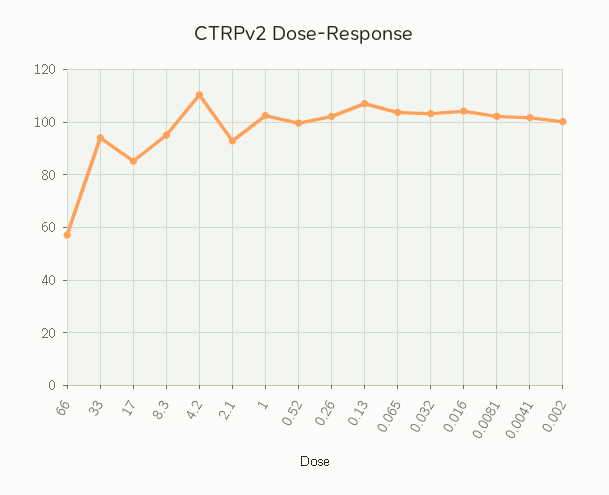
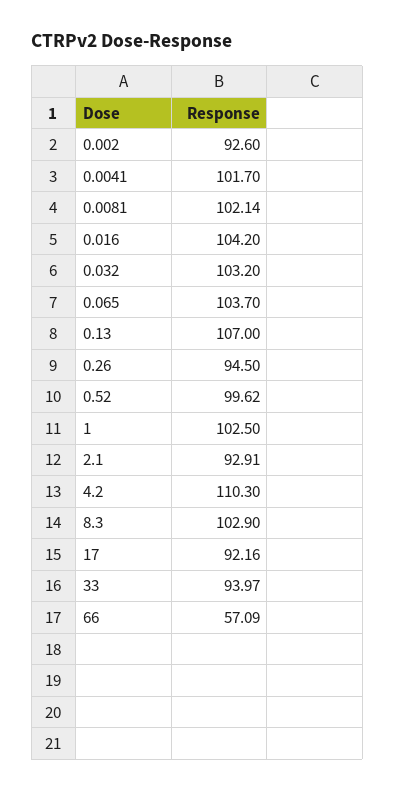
17: 85 -> 92.16
8.3: 95 -> 102.9
0.26: 102.5 -> 94.5
0.002: 100 -> 92.6

